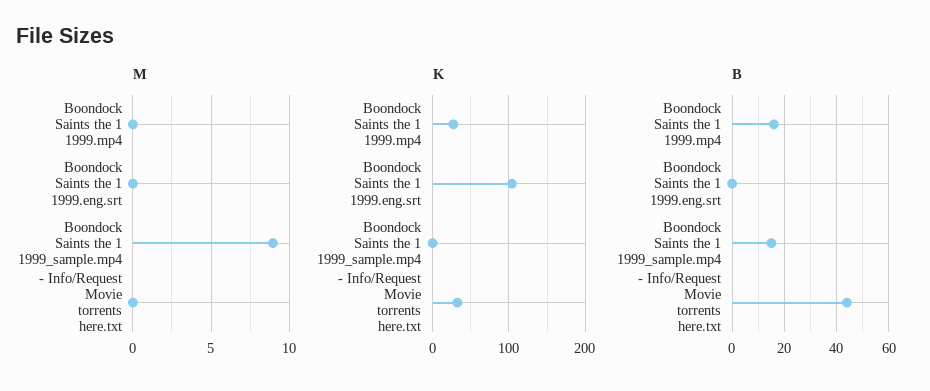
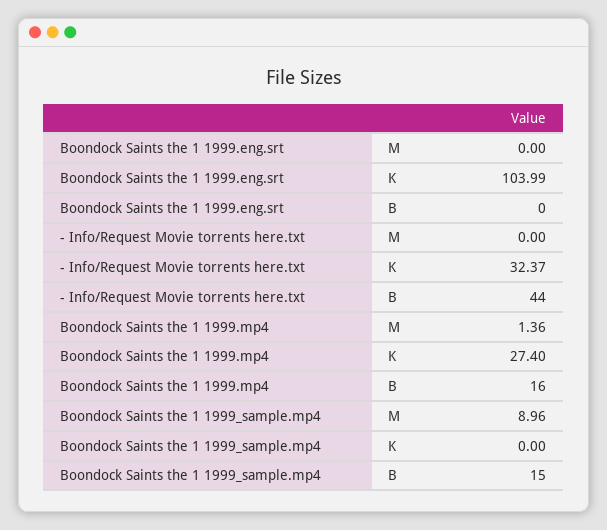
M, Boondock Saints the 1 1999.mp4: 0 -> 1.36

